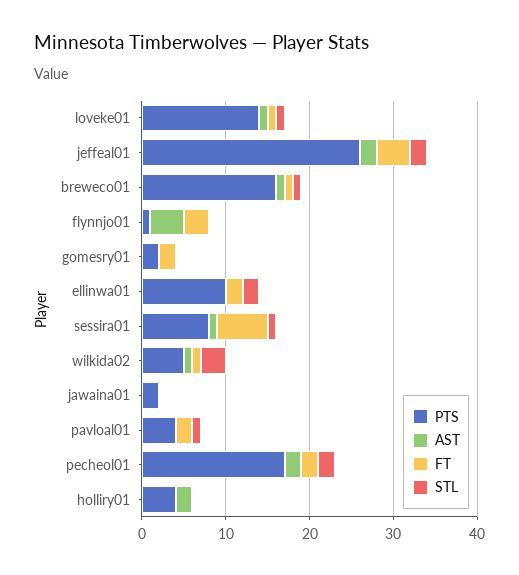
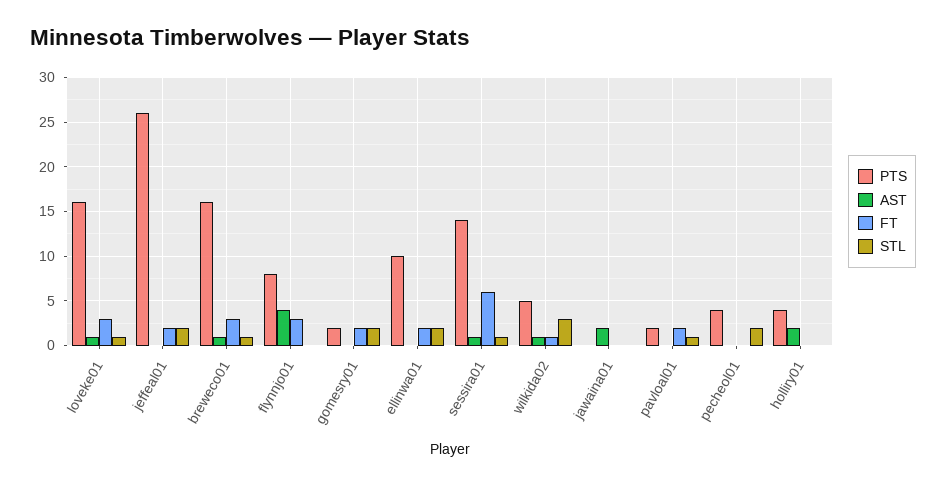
PTS, loveke01: 14 -> 16
FT, loveke01: 1 -> 3
AST, jeffeal01: 2 -> 0
FT, jeffeal01: 4 -> 2
FT, breweco01: 1 -> 3
PTS, flynnjo01: 1 -> 8
STL, gomesry01: 0 -> 2
PTS, sessira01: 8 -> 14
PTS, jawaina01: 2 -> 0
AST, jawaina01: 0 -> 2
PTS, pavloal01: 4 -> 2
PTS, pecheol01: 17 -> 4
AST, pecheol01: 2 -> 0
FT, pecheol01: 2 -> 0

